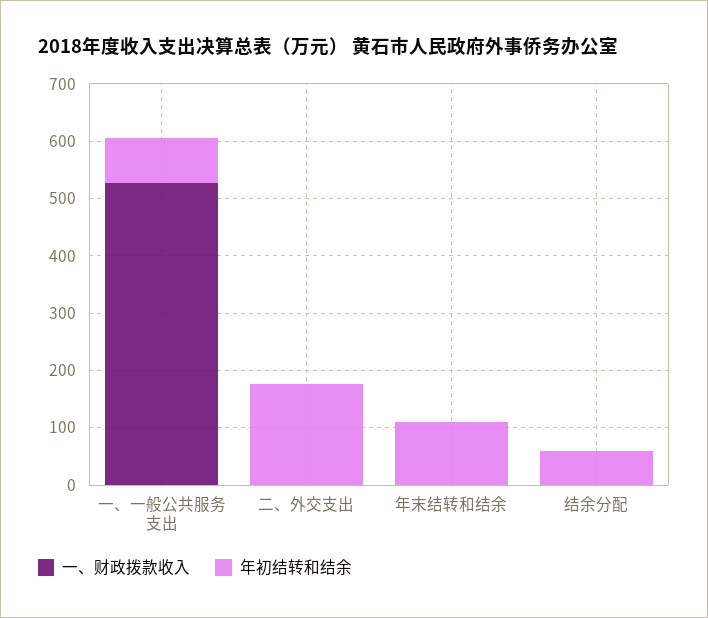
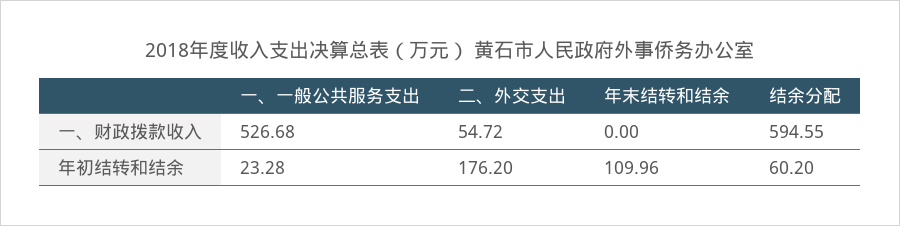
年初结转和结余, 一、一般公共服务支出: 80 -> 23.28
一、财政拨款收入, 二、外交支出: 0 -> 54.72
一、财政拨款收入, 结余分配: 0 -> 594.55

